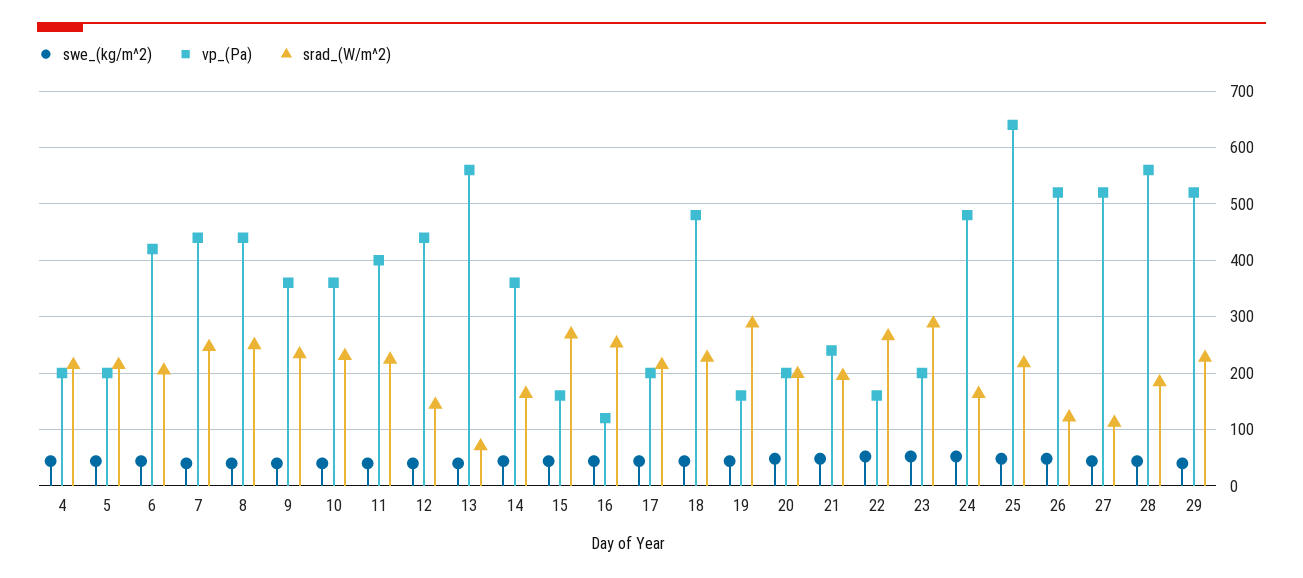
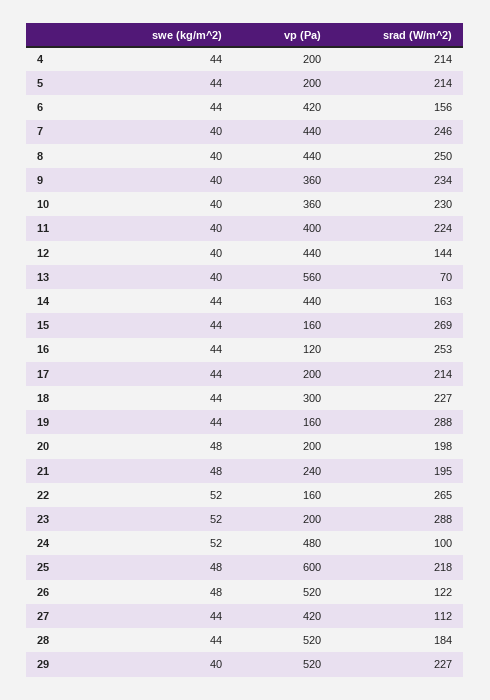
srad_(W/m^2), 6: 200 -> 156
vp_(Pa), 14: 360 -> 440
vp_(Pa), 18: 480 -> 300
srad_(W/m^2), 24: 160 -> 100
vp_(Pa), 25: 640 -> 600
vp_(Pa), 27: 520 -> 420
vp_(Pa), 28: 560 -> 520

